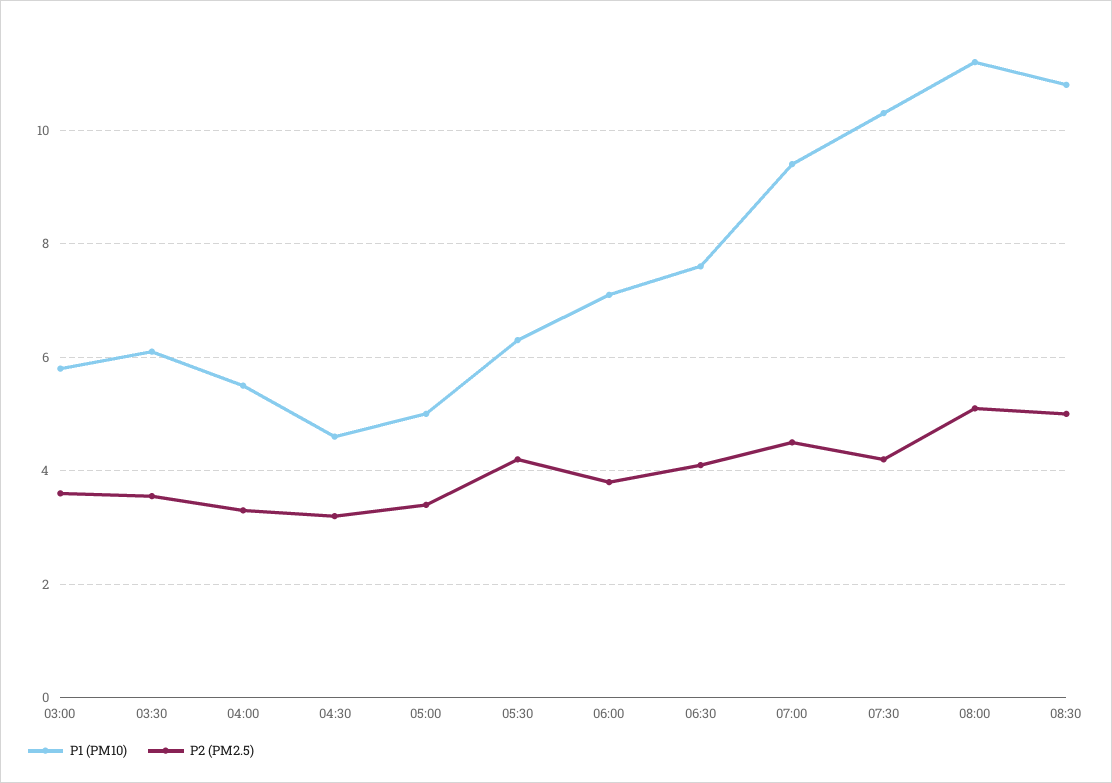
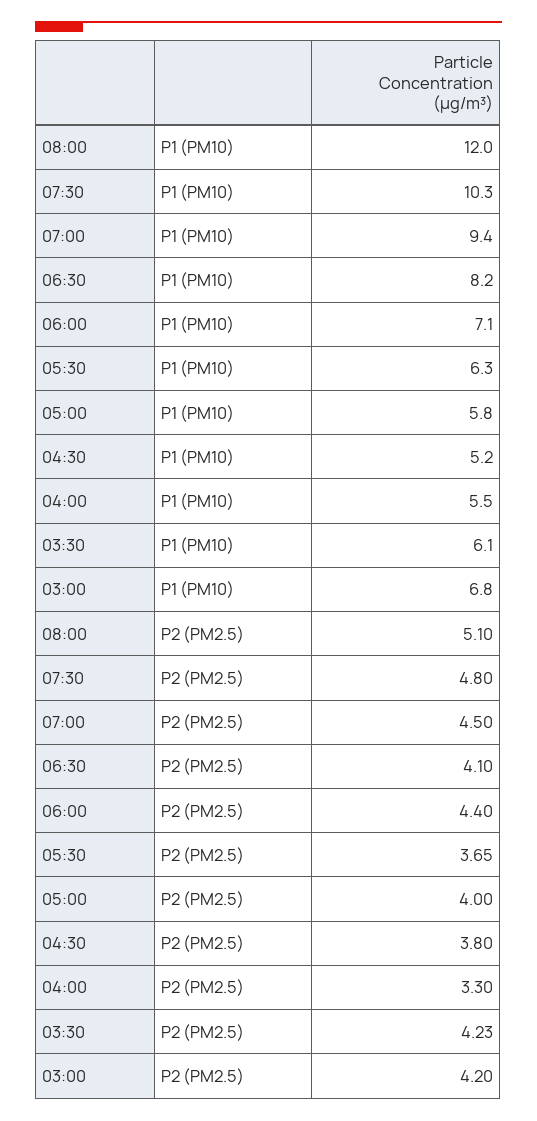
P1 (PM10), 03:00: 5.8 -> 6.8
P2 (PM2.5), 03:00: 3.6 -> 4.2
P2 (PM2.5), 03:30: 3.6 -> 4.23
P1 (PM10), 04:30: 4.6 -> 5.2
P2 (PM2.5), 04:30: 3.2 -> 3.8
P1 (PM10), 05:00: 5 -> 5.8
P2 (PM2.5), 05:00: 3.4 -> 4
P2 (PM2.5), 05:30: 4.2 -> 3.65
P2 (PM2.5), 06:00: 3.8 -> 4.4
P1 (PM10), 06:30: 7.6 -> 8.2
P2 (PM2.5), 07:30: 4.2 -> 4.8
P1 (PM10), 08:00: 11.2 -> 12
P1 (PM10), 08:30: 10.8 -> none
P2 (PM2.5), 08:30: 5 -> none

